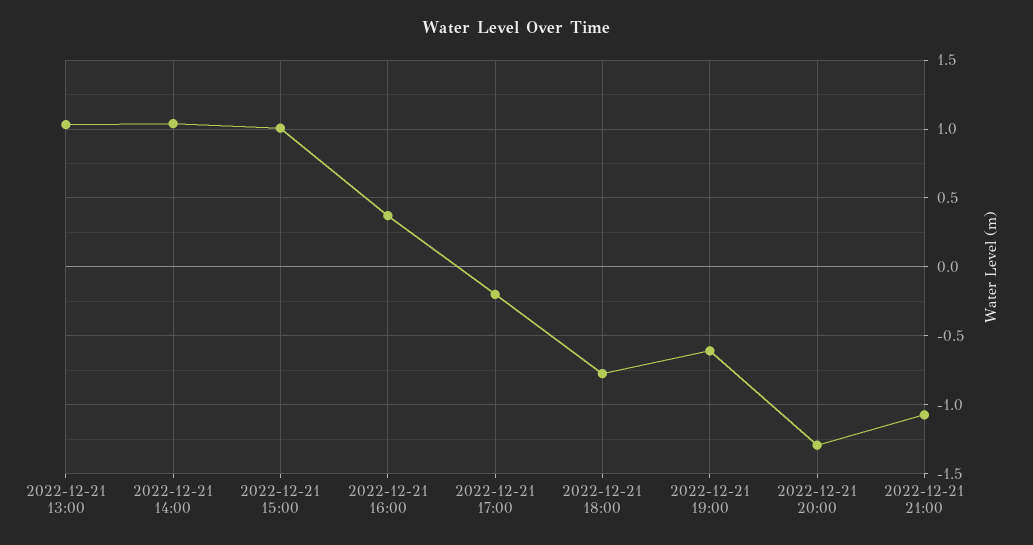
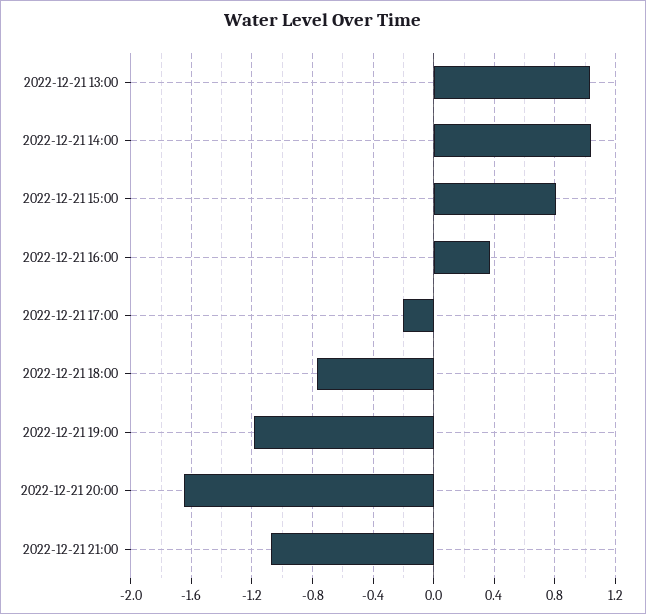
2022-12-21 15:00: 1 -> 0.8
2022-12-21 19:00: -0.6 -> -1.2
2022-12-21 20:00: -1.3 -> -1.65

